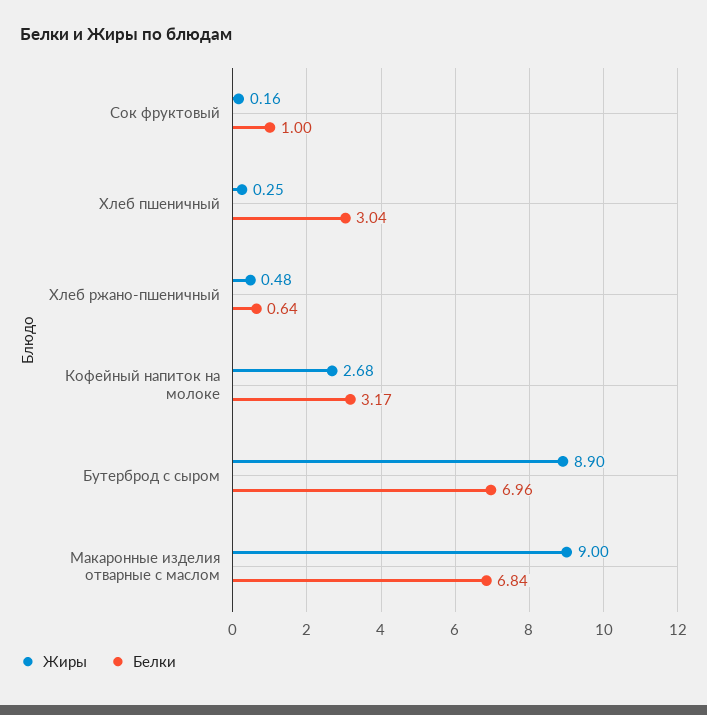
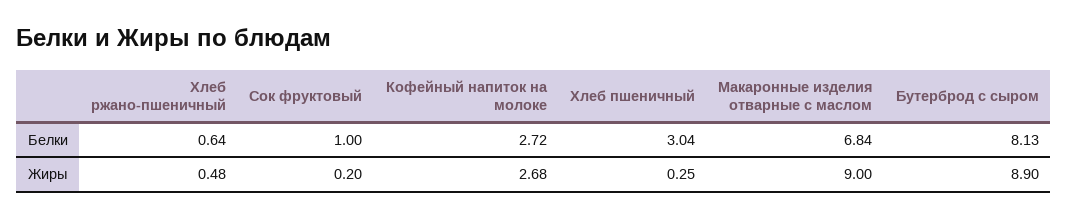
Жиры, Сок фруктовый: 0.16 -> 0.2
Белки, Кофейный напиток на молоке: 3.17 -> 2.72
Белки, Бутерброд с сыром: 6.96 -> 8.13

